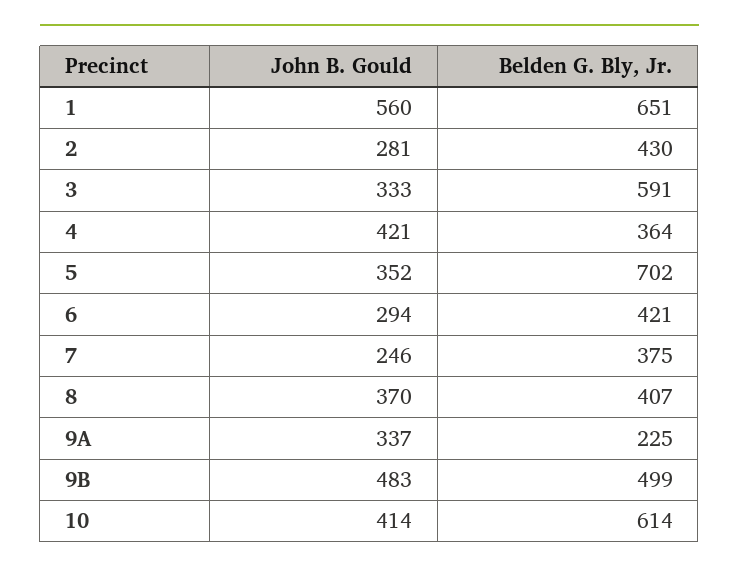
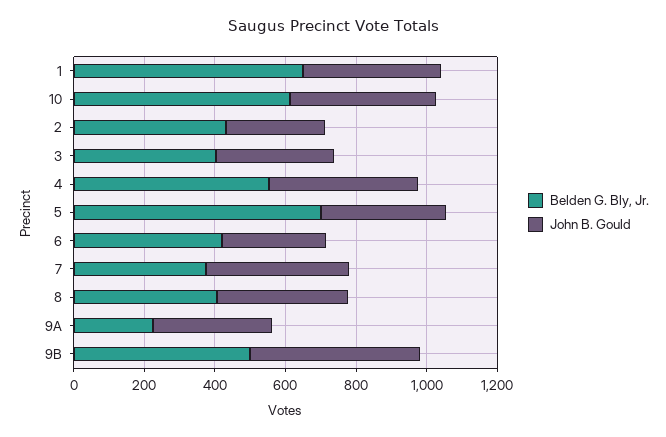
John B. Gould, 1: 560 -> 400
Belden G. Bly, Jr., 3: 591 -> 400
Belden G. Bly, Jr., 4: 364 -> 550
John B. Gould, 7: 246 -> 400

